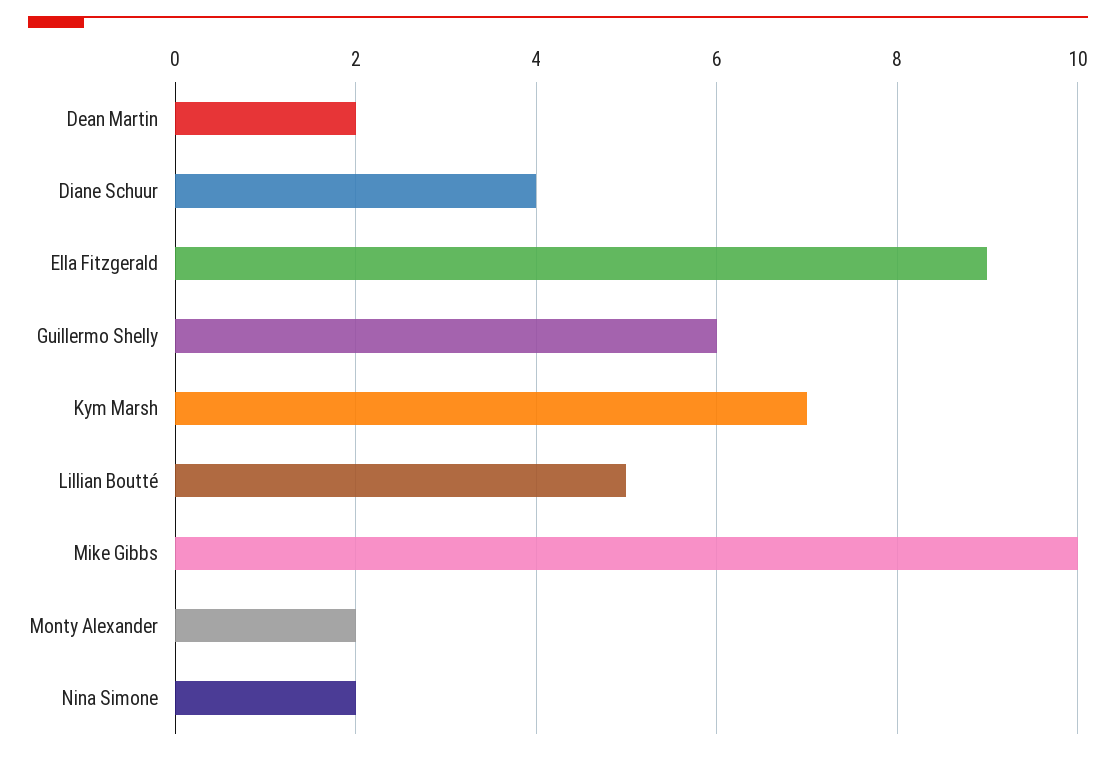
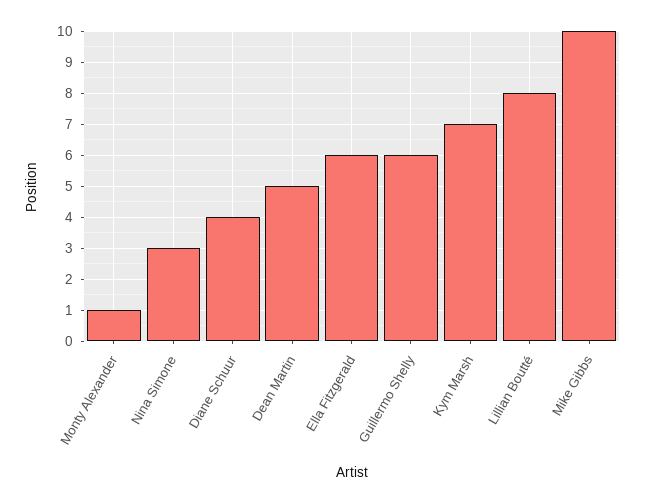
Dean Martin: 2 -> 5
Ella Fitzgerald: 9 -> 6
Lillian Boutté: 5 -> 8
Monty Alexander: 2 -> 1
Nina Simone: 2 -> 3

